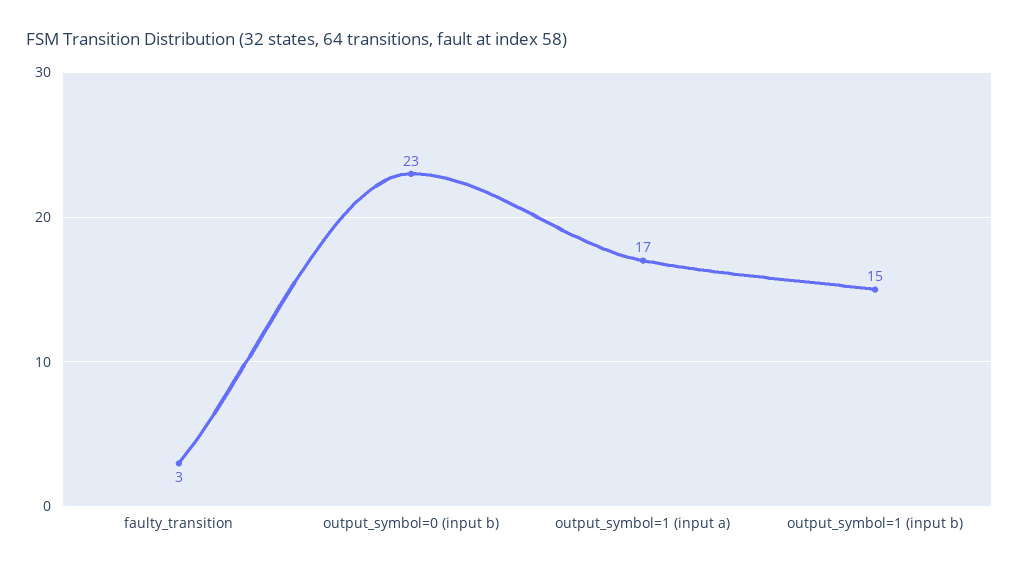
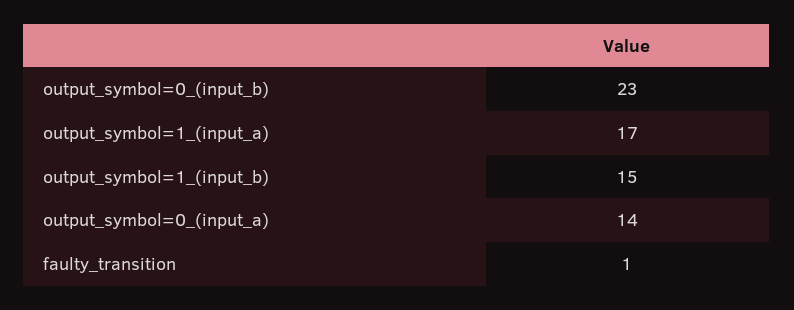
faulty_transition: 3 -> 1
output_symbol=0_(input_a): none -> 14

